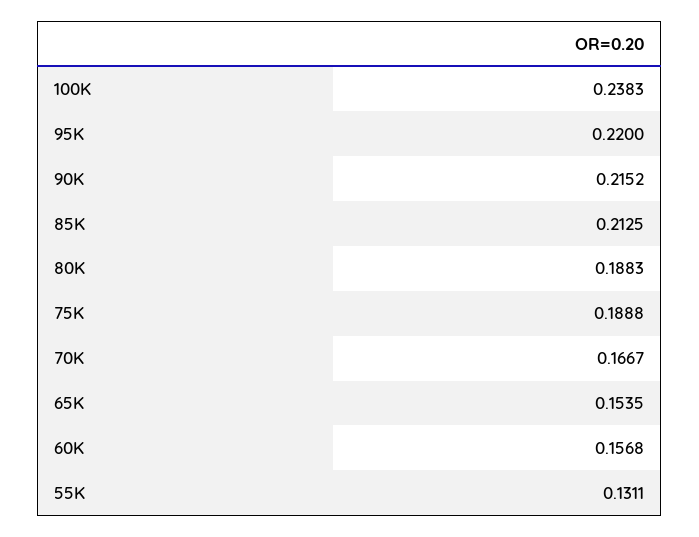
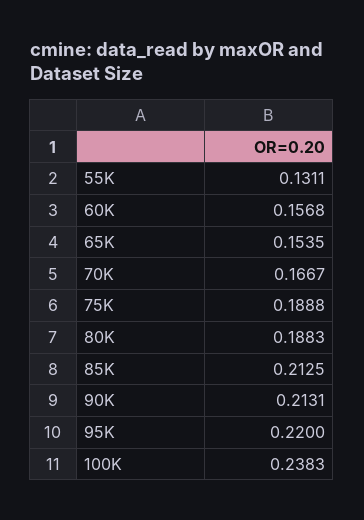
90K: 0.2152 -> 0.2131

